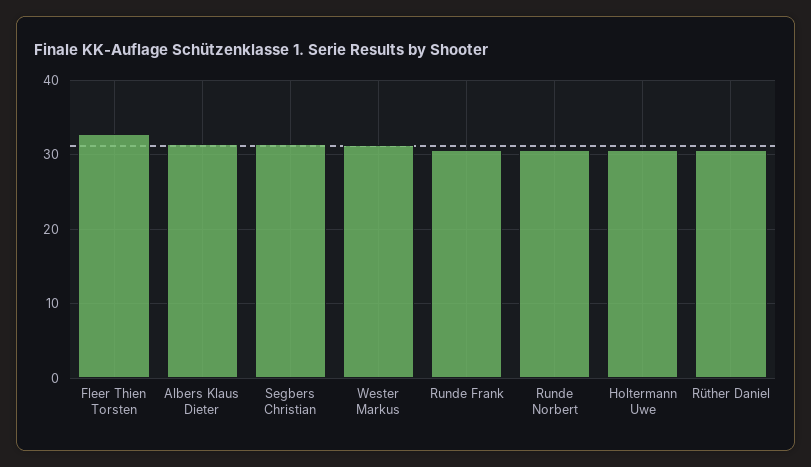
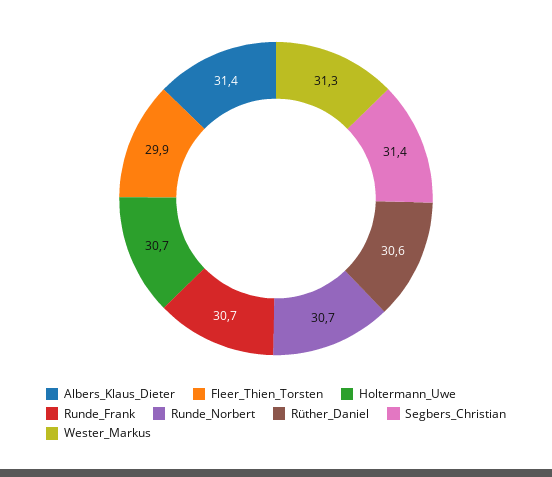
Fleer Thien Torsten: 33 -> 29.9

